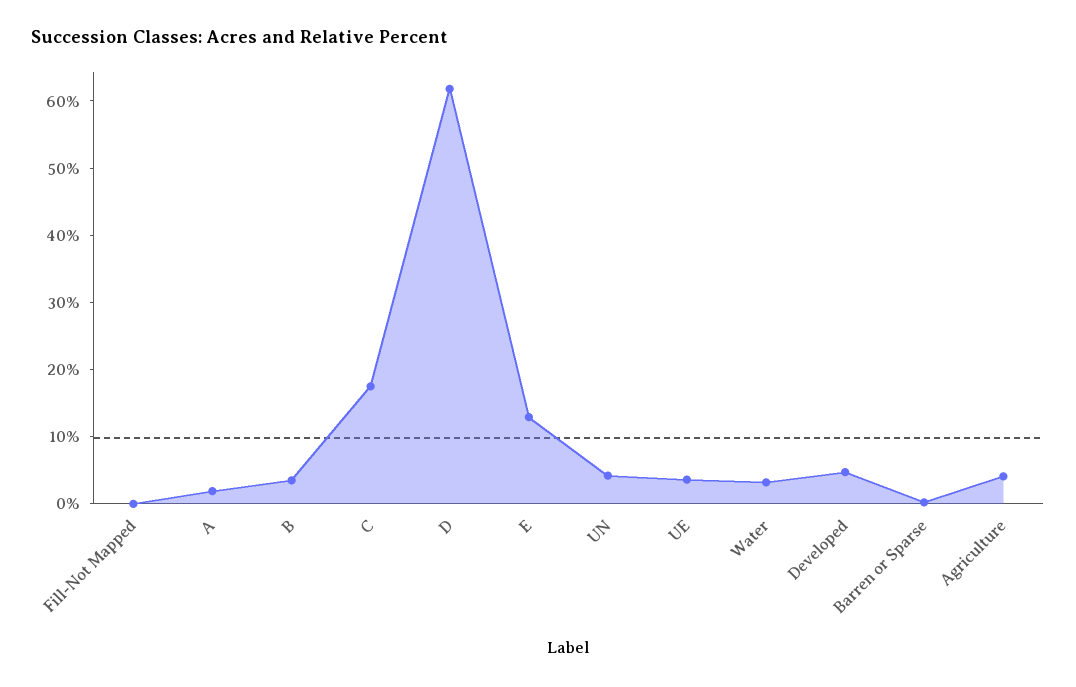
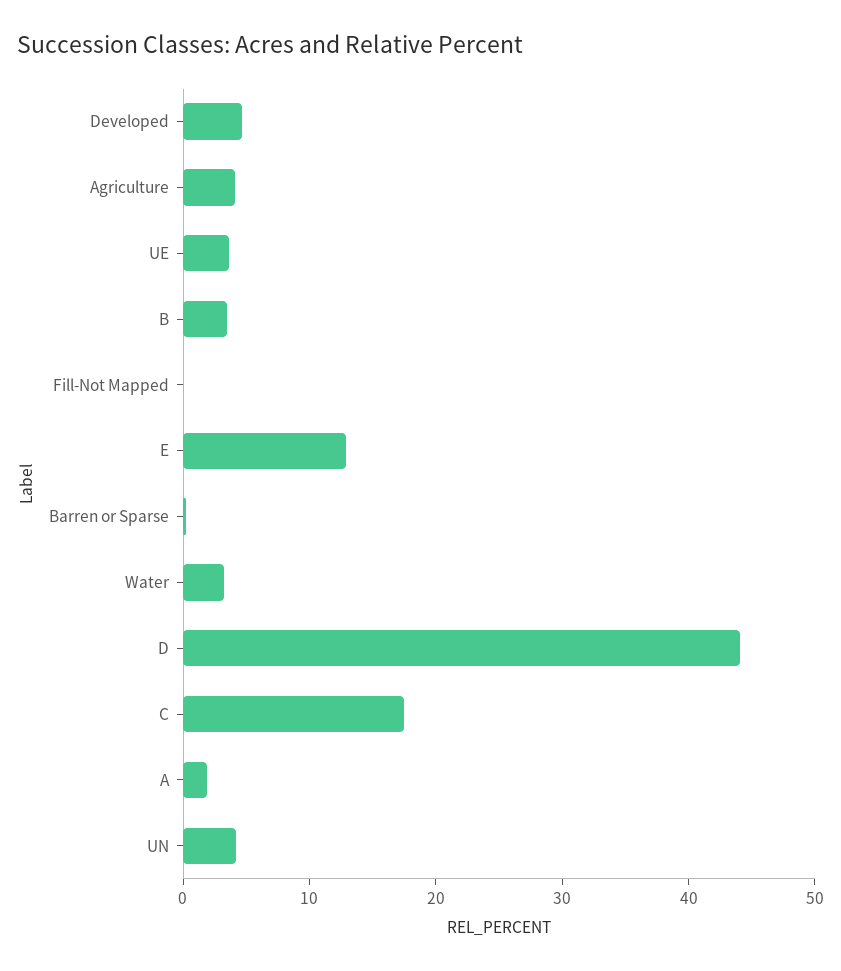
D: 62 -> 44

